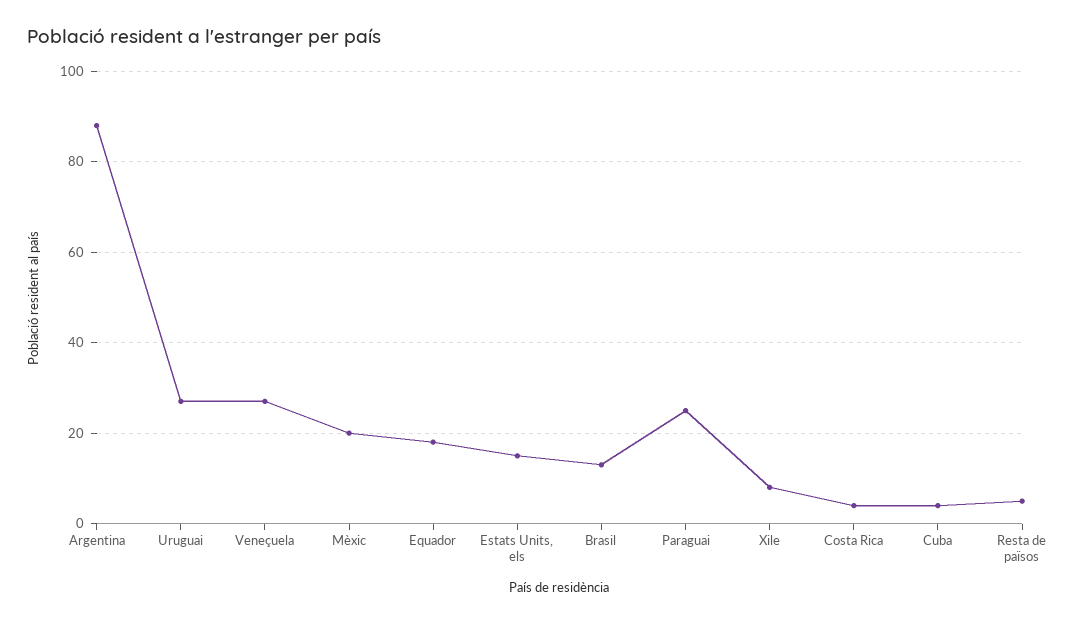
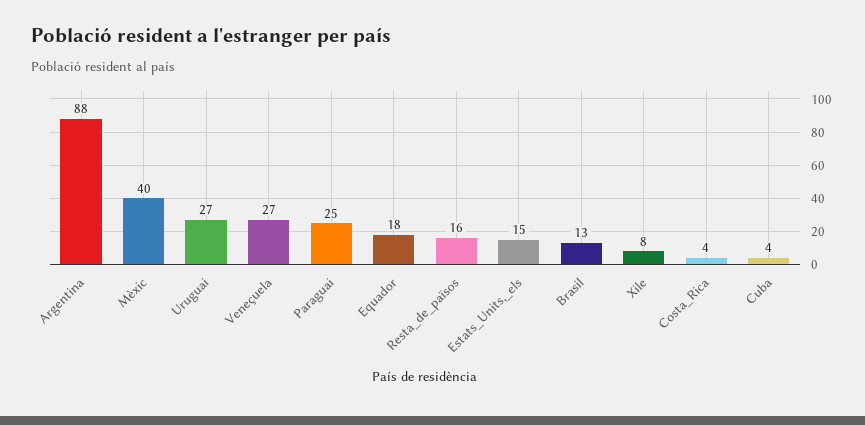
Mèxic: 20 -> 40
Resta de països: 5 -> 16

